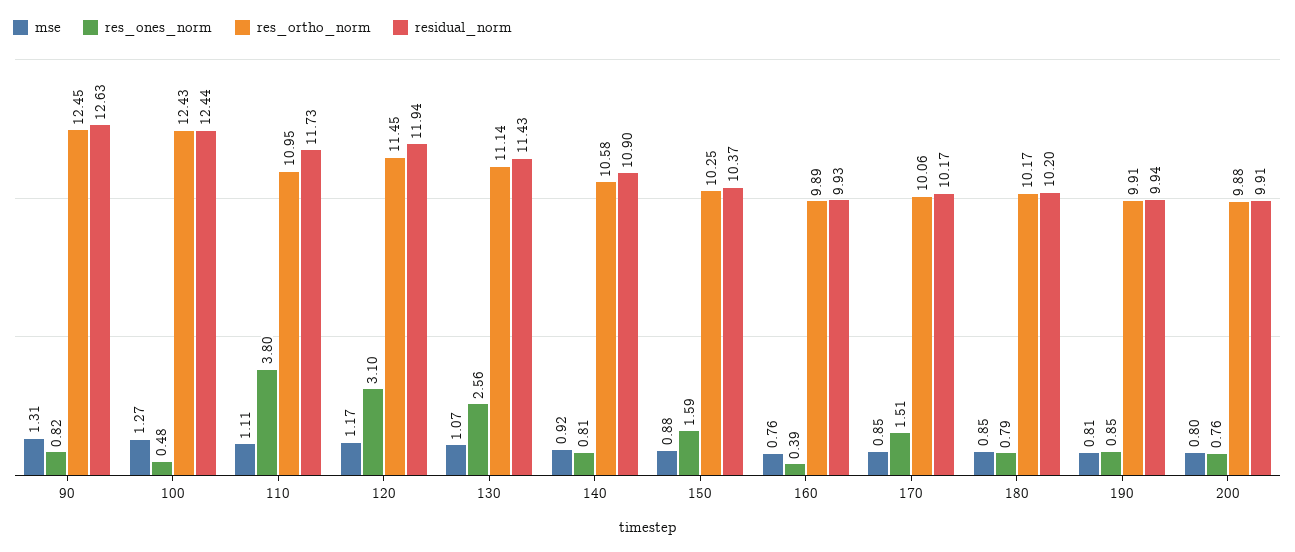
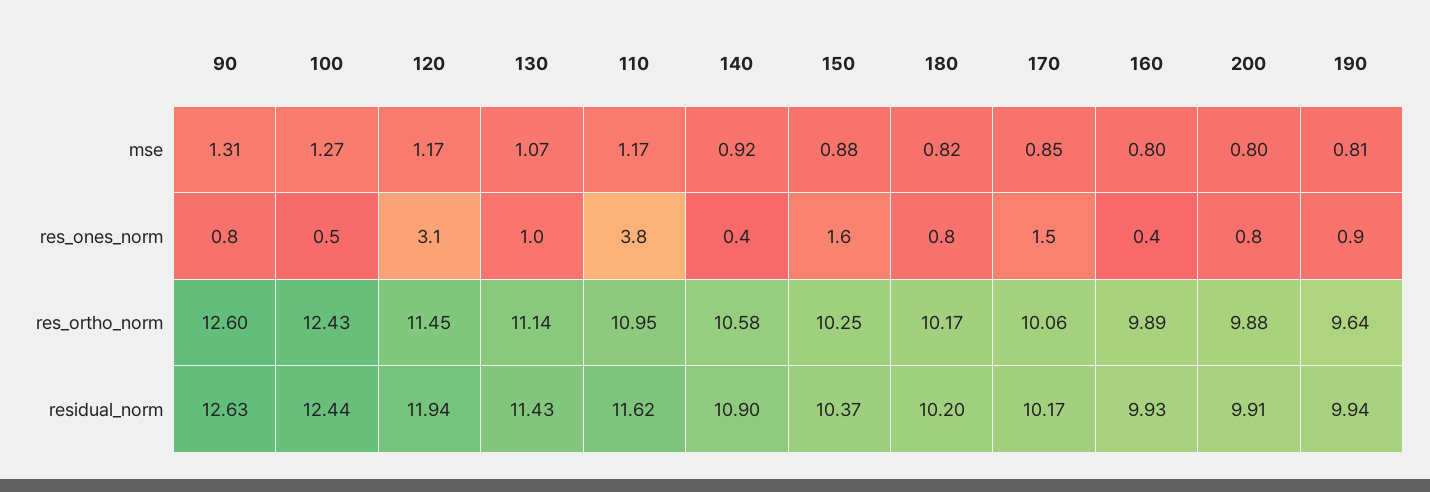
res_ortho_norm, 90: 12.45 -> 12.6
mse, 110: 1.11 -> 1.17
residual_norm, 110: 11.73 -> 11.62
res_ones_norm, 130: 2.56 -> 1
res_ones_norm, 140: 0.81 -> 0.4
mse, 160: 0.76 -> 0.8
mse, 180: 0.85 -> 0.82
res_ortho_norm, 190: 9.91 -> 9.64

